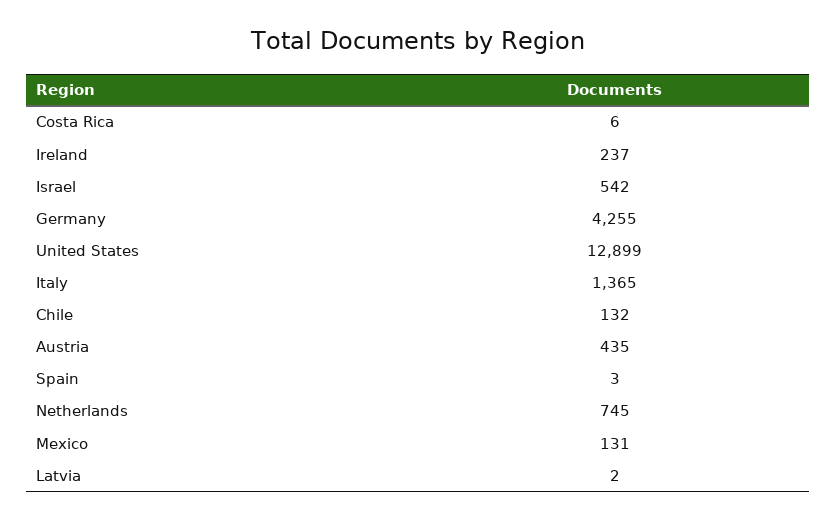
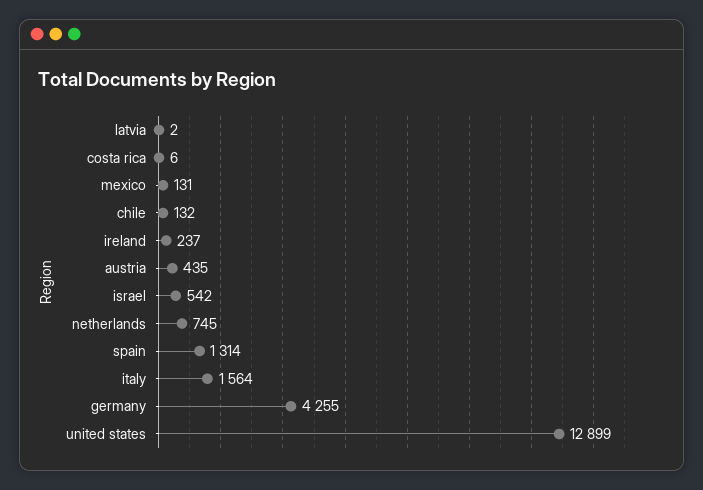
Italy: 1365 -> 1564
Spain: 3 -> 1314

